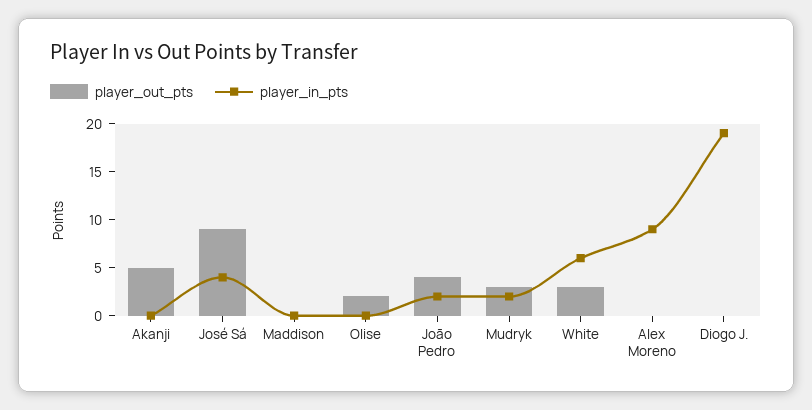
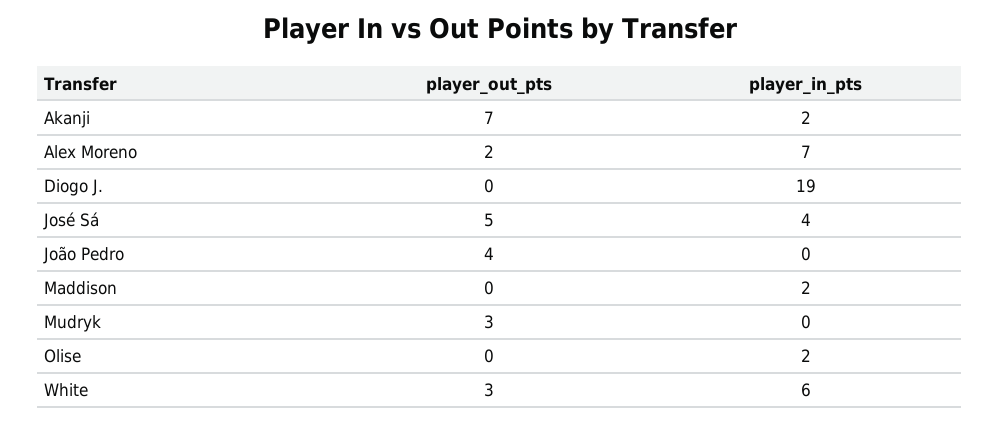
player_out_pts, Akanji: 5 -> 7
player_in_pts, Akanji: 0 -> 2
player_out_pts, José Sá: 9 -> 5
player_in_pts, Maddison: 0 -> 2
player_out_pts, Olise: 2 -> 0
player_in_pts, Olise: 0 -> 2
player_in_pts, João Pedro: 2 -> 0
player_in_pts, Mudryk: 2 -> 0
player_out_pts, Alex Moreno: 0 -> 2
player_in_pts, Alex Moreno: 9 -> 7

